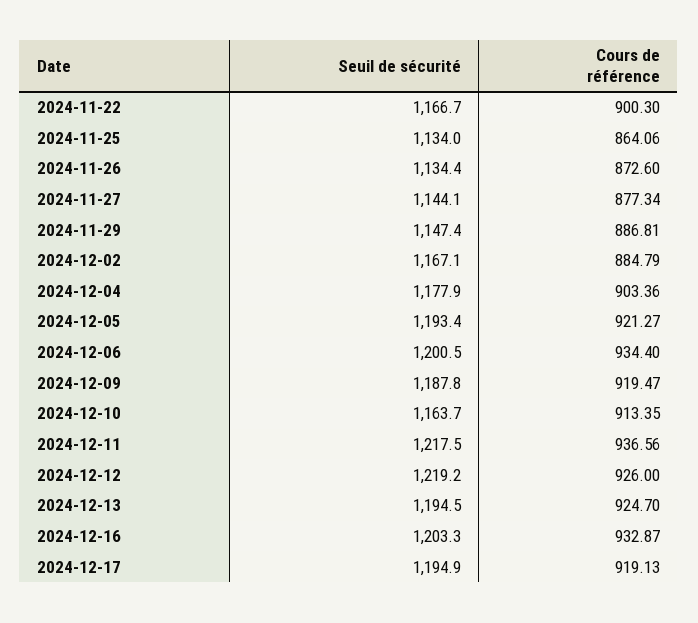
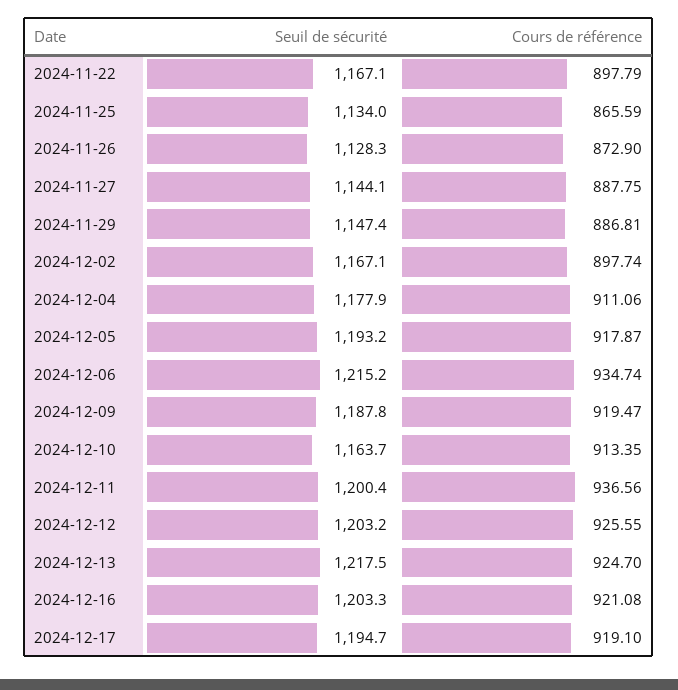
Seuil de sécurité, 2024-11-22: 1166.7 -> 1167.1
Cours de référence, 2024-11-22: 900.3 -> 897.79
Cours de référence, 2024-11-25: 864.06 -> 865.59
Seuil de sécurité, 2024-11-26: 1134.4 -> 1128.3
Cours de référence, 2024-11-26: 872.6 -> 872.9
Cours de référence, 2024-11-27: 877.34 -> 887.75
Cours de référence, 2024-12-02: 884.79 -> 897.74
Cours de référence, 2024-12-04: 903.36 -> 911.06
Seuil de sécurité, 2024-12-05: 1193.4 -> 1193.2
Cours de référence, 2024-12-05: 921.27 -> 917.87
Seuil de sécurité, 2024-12-06: 1200.5 -> 1215.2
Cours de référence, 2024-12-06: 934.4 -> 934.74
Seuil de sécurité, 2024-12-11: 1217.5 -> 1200.4
Seuil de sécurité, 2024-12-12: 1219.2 -> 1203.2
Cours de référence, 2024-12-12: 926 -> 925.55
Seuil de sécurité, 2024-12-13: 1194.5 -> 1217.5
Cours de référence, 2024-12-16: 932.87 -> 921.08
Seuil de sécurité, 2024-12-17: 1194.9 -> 1194.7
Cours de référence, 2024-12-17: 919.13 -> 919.1

